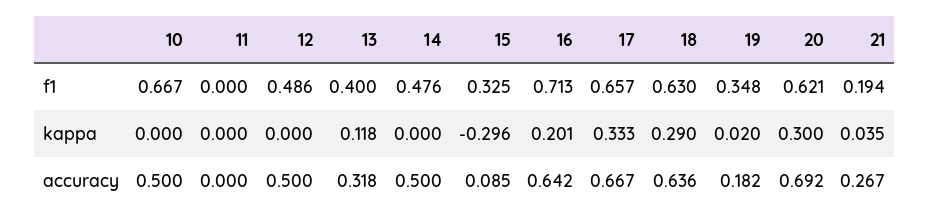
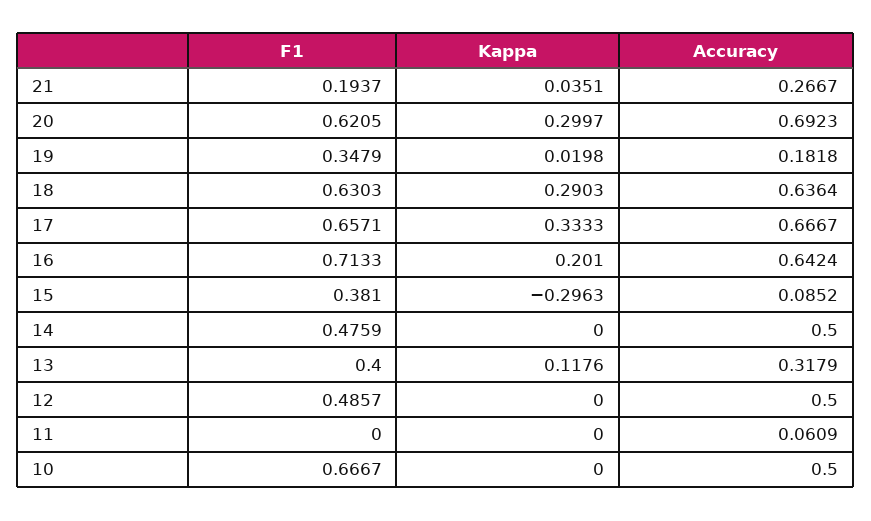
15, f1: 0.325 -> 0.381
11, accuracy: 0 -> 0.0609

